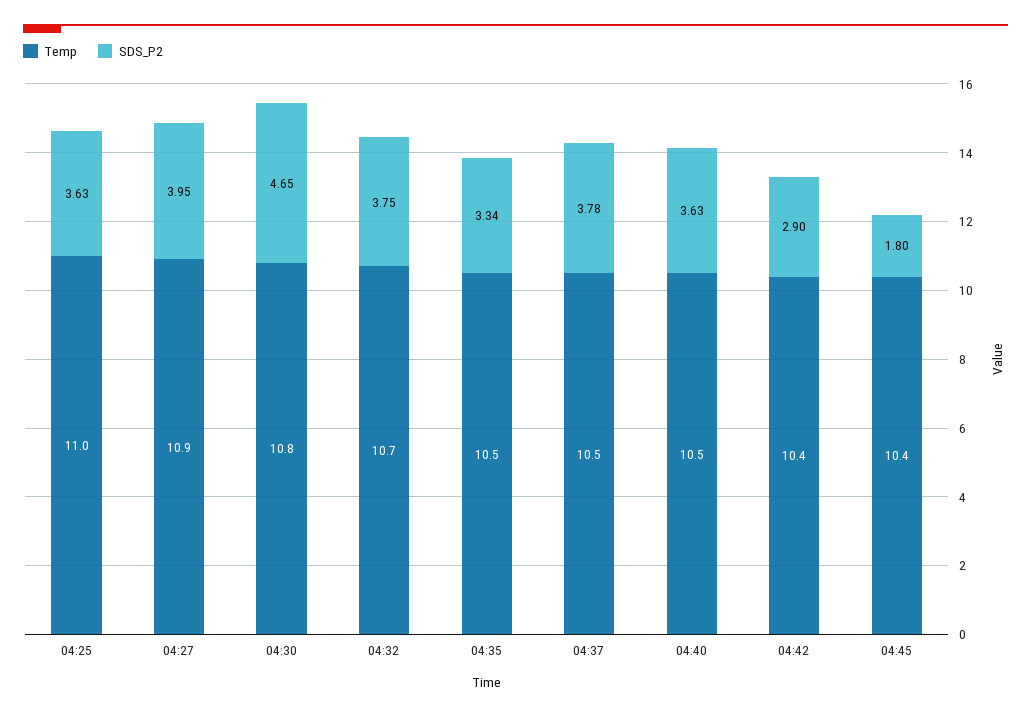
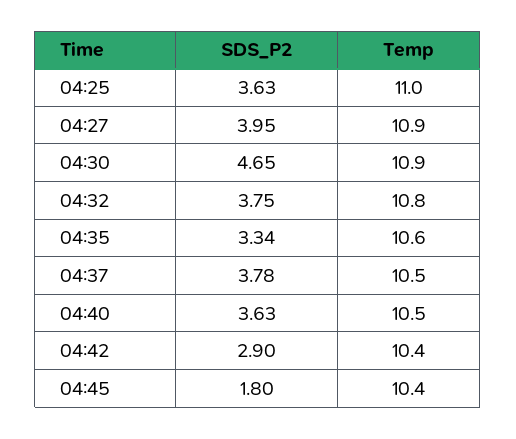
Temp, 04:30: 10.8 -> 10.9
Temp, 04:32: 10.7 -> 10.8
Temp, 04:35: 10.5 -> 10.6

